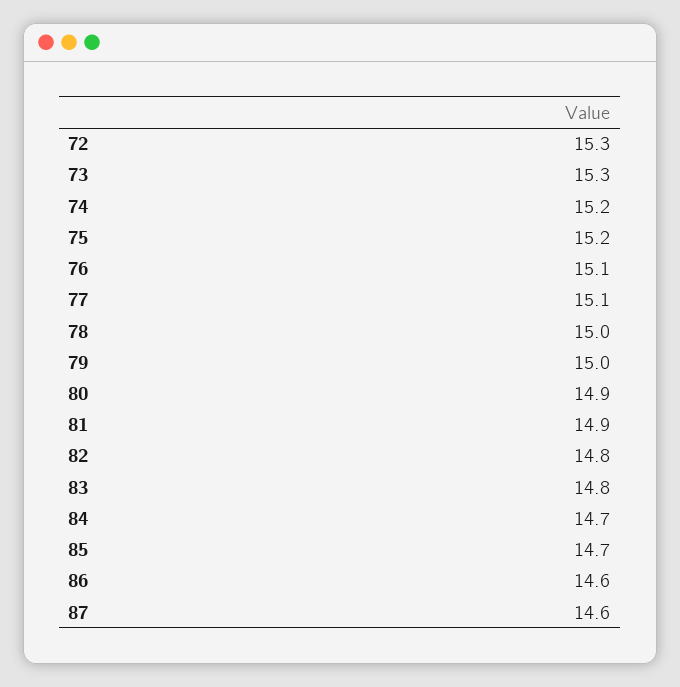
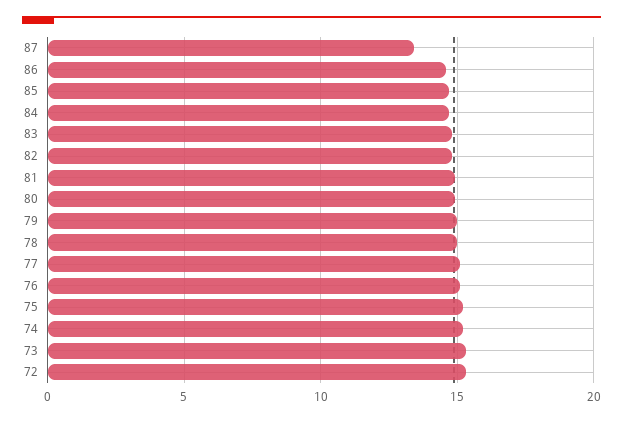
87: 14.6 -> 13.5

